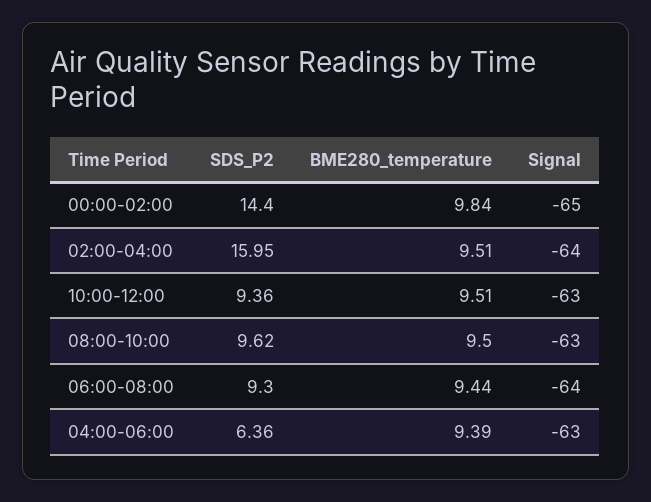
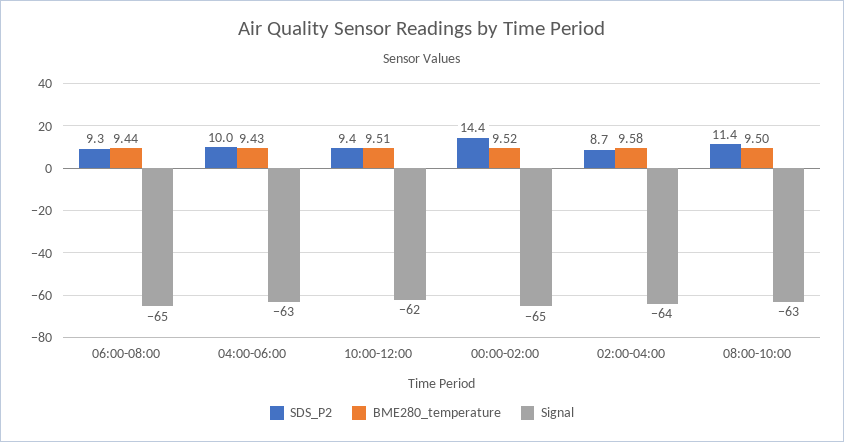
BME280_temperature, 00:00-02:00: 9.84 -> 9.52
SDS_P2, 02:00-04:00: 15.95 -> 8.7
BME280_temperature, 02:00-04:00: 9.51 -> 9.58
Signal, 10:00-12:00: -63 -> -62
SDS_P2, 08:00-10:00: 9.62 -> 11.4
Signal, 06:00-08:00: -64 -> -65
SDS_P2, 04:00-06:00: 6.36 -> 10
BME280_temperature, 04:00-06:00: 9.39 -> 9.43

